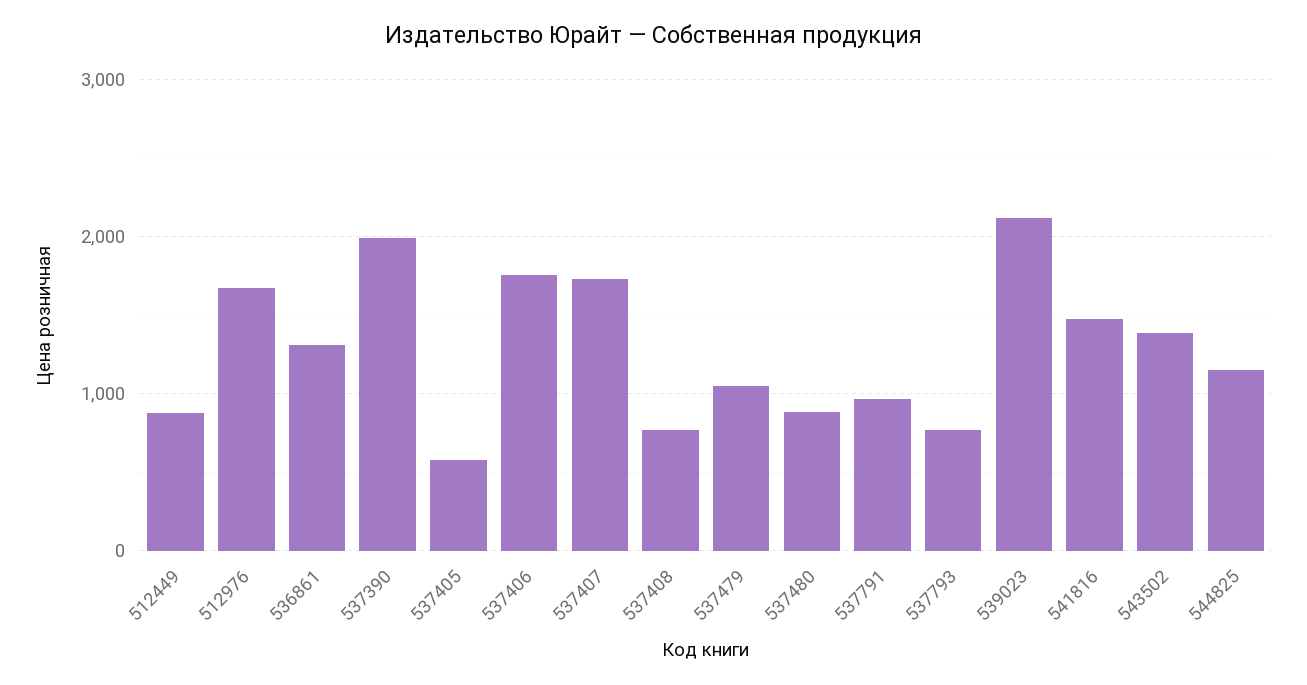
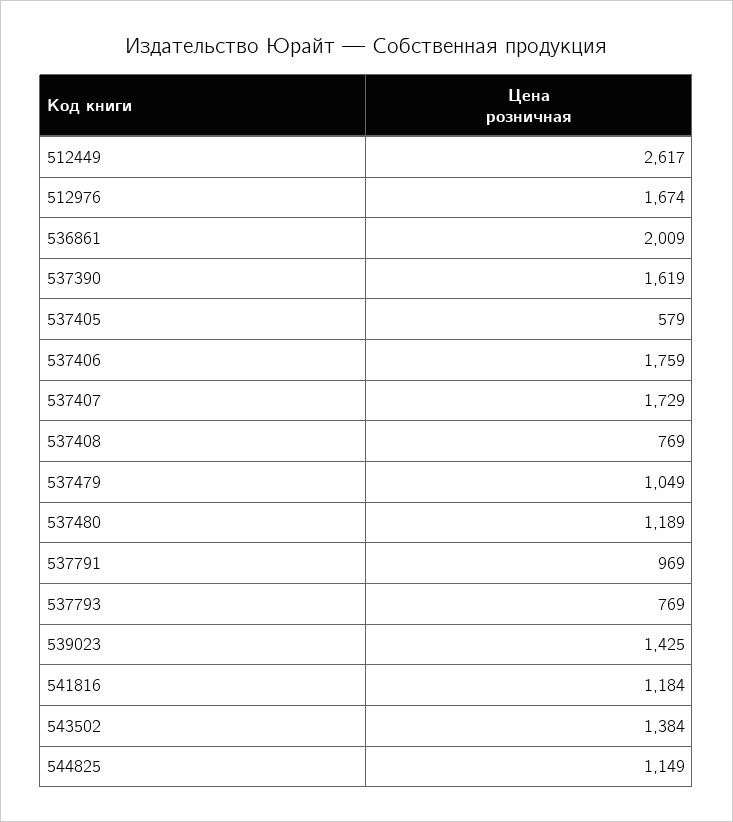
512449: 900 -> 2617
536861: 1300 -> 2009
537390: 2000 -> 1619
537480: 900 -> 1189
539023: 2100 -> 1425
541816: 1500 -> 1184

